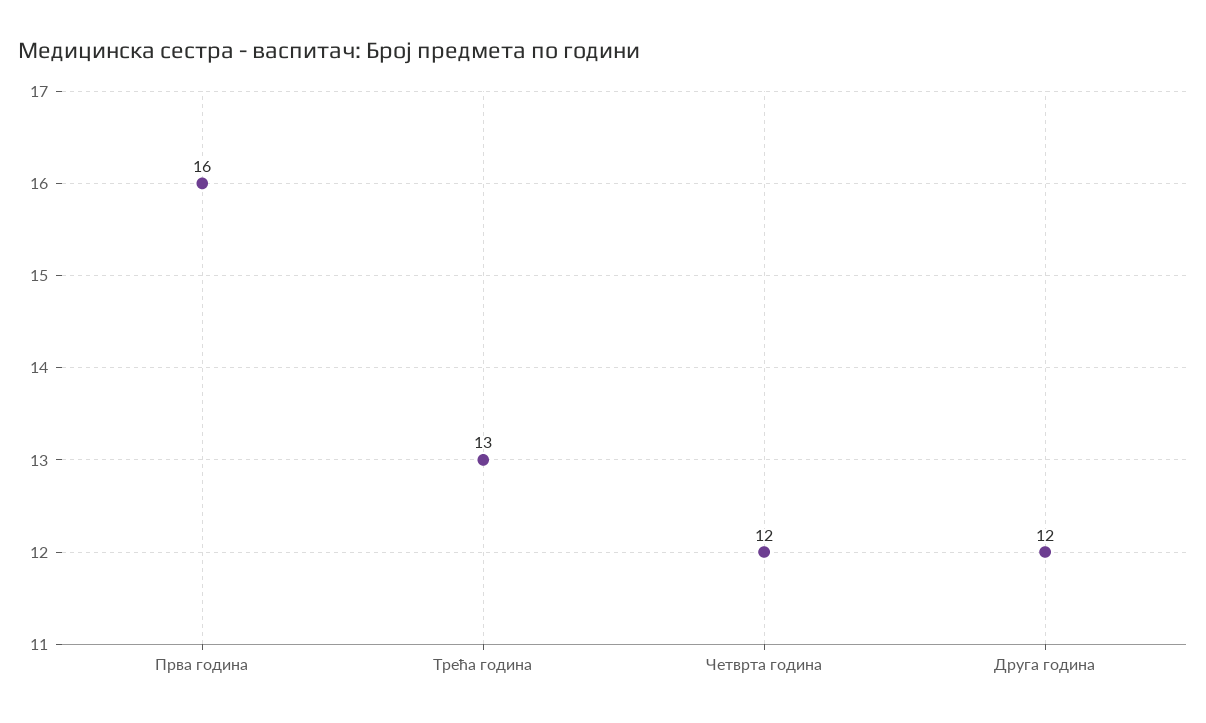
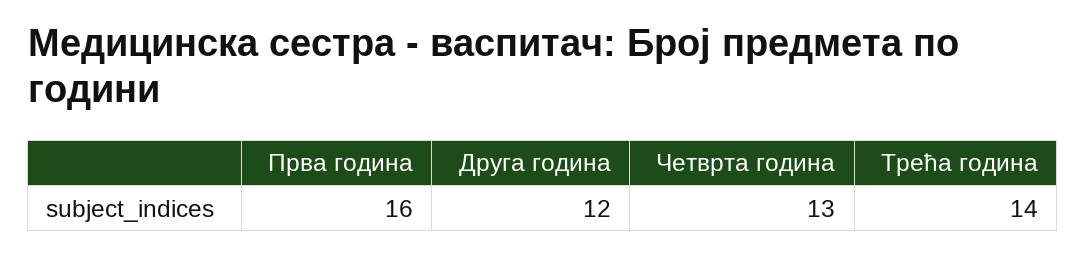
Трећа година: 13 -> 14
Четврта година: 12 -> 13

